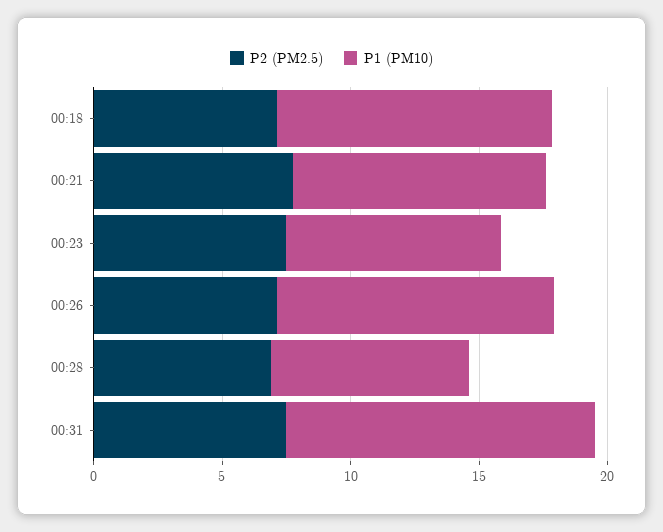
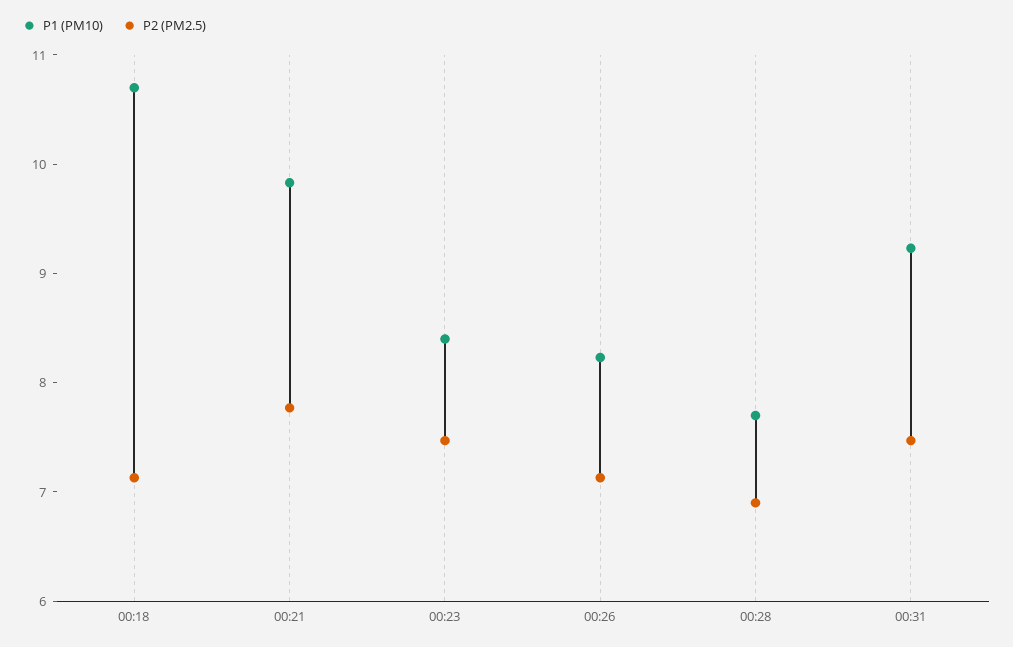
P1 (PM10), 00:26: 11 -> 8.2
P1 (PM10), 00:31: 12 -> 9.2

